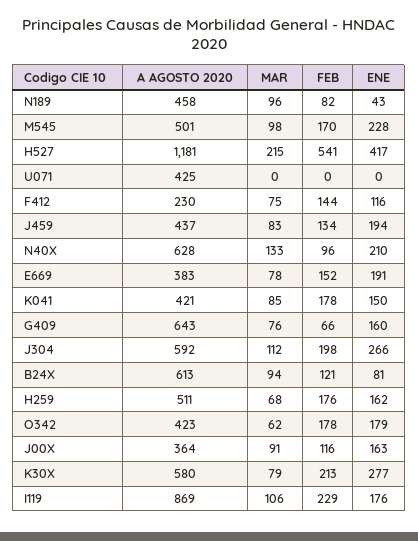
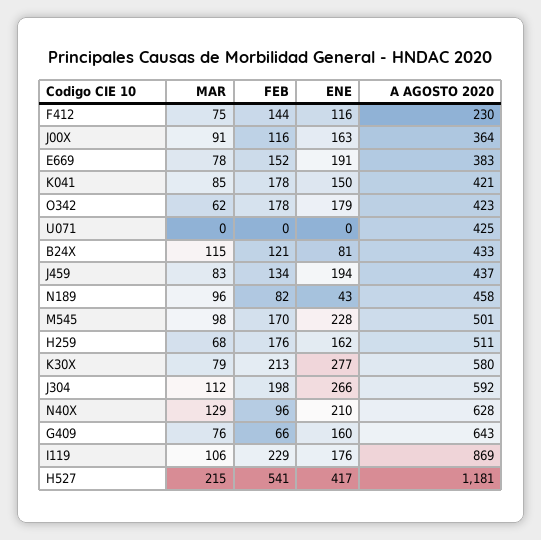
MAR, N40X: 133 -> 129
A AGOSTO 2020, B24X: 613 -> 433
MAR, B24X: 94 -> 115

